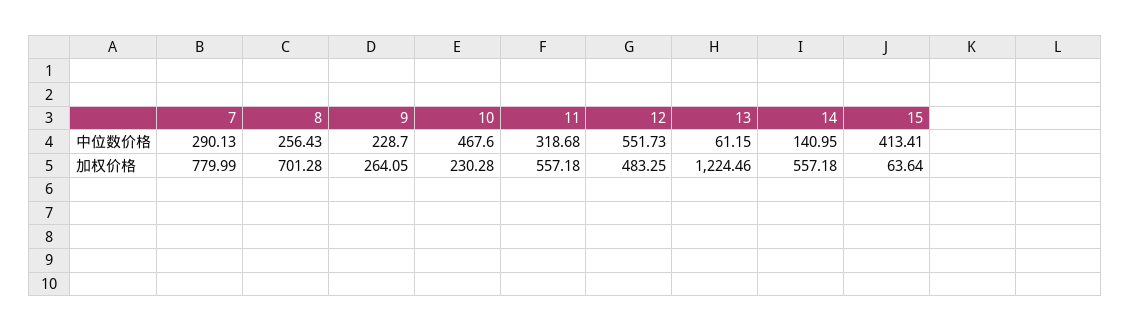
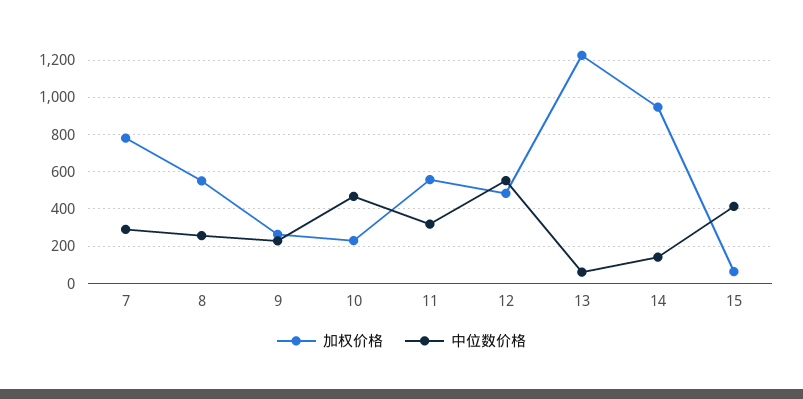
加权价格, 8: 701.28 -> 550
加权价格, 14: 557.18 -> 950

